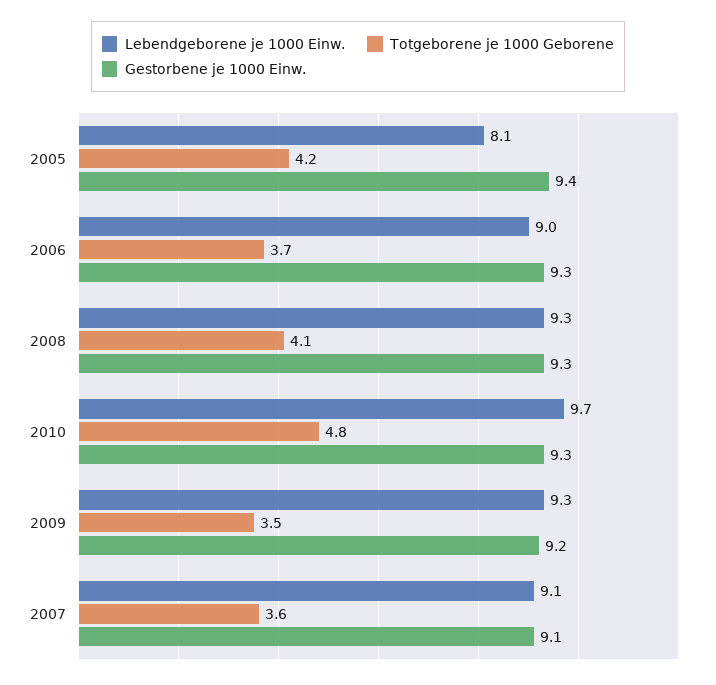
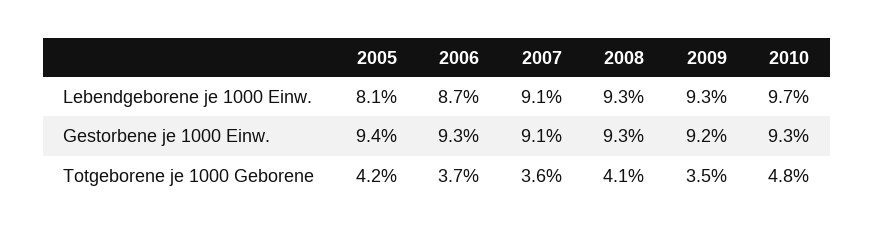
Lebendgeborene je 1000 Einw., 2006: 9 -> 8.7

